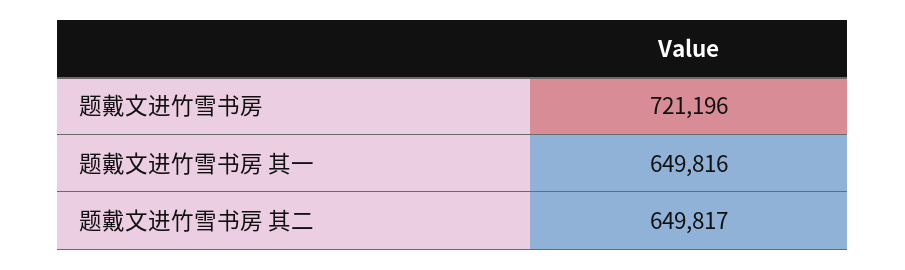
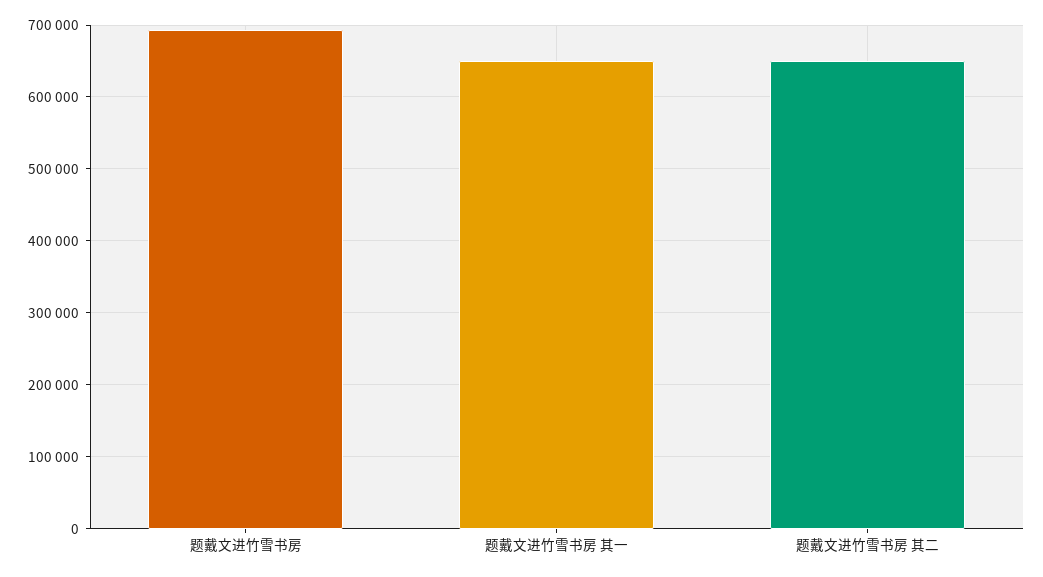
题戴文进竹雪书房: 721196 -> 690000

